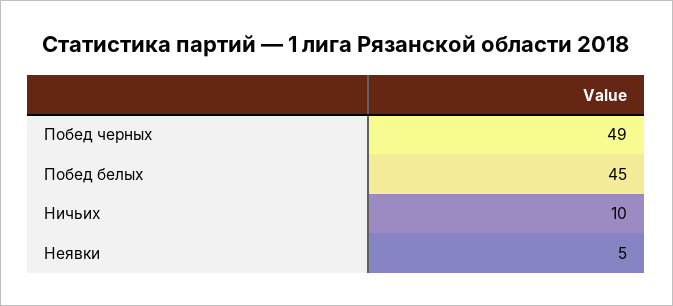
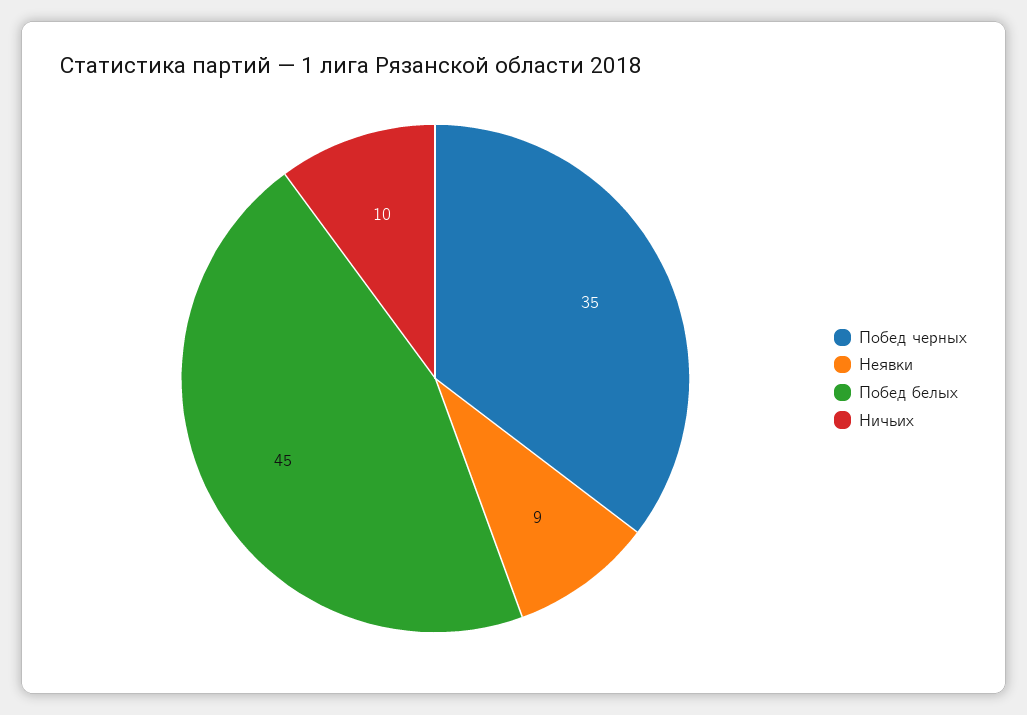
Побед черных: 49 -> 35
Неявки: 5 -> 9

